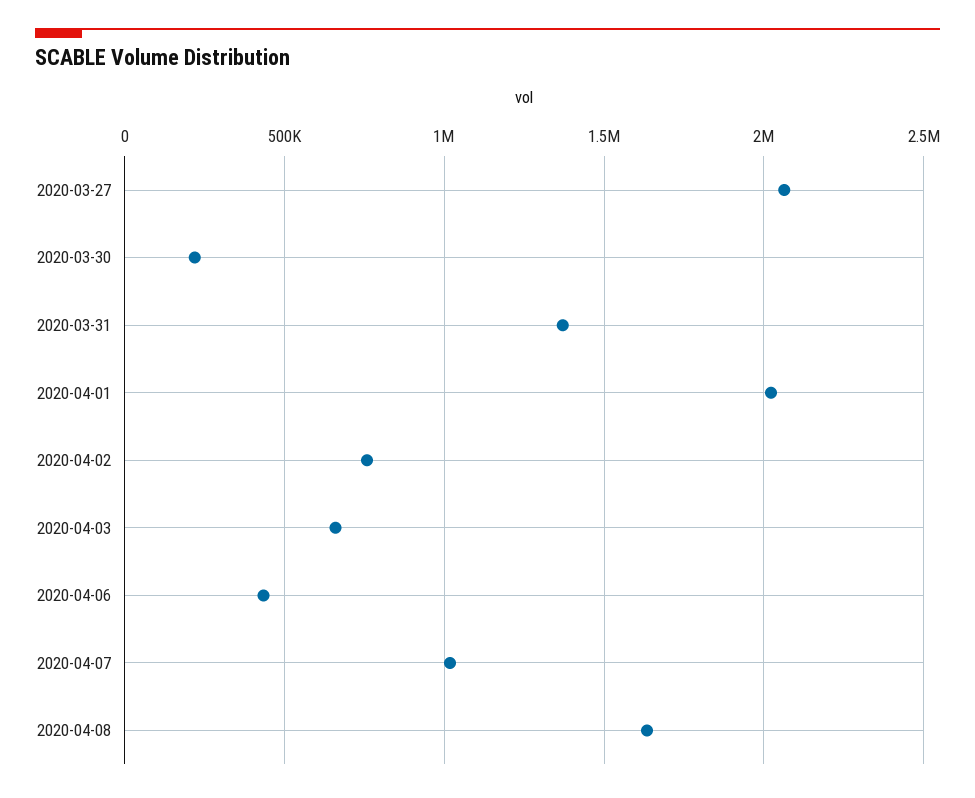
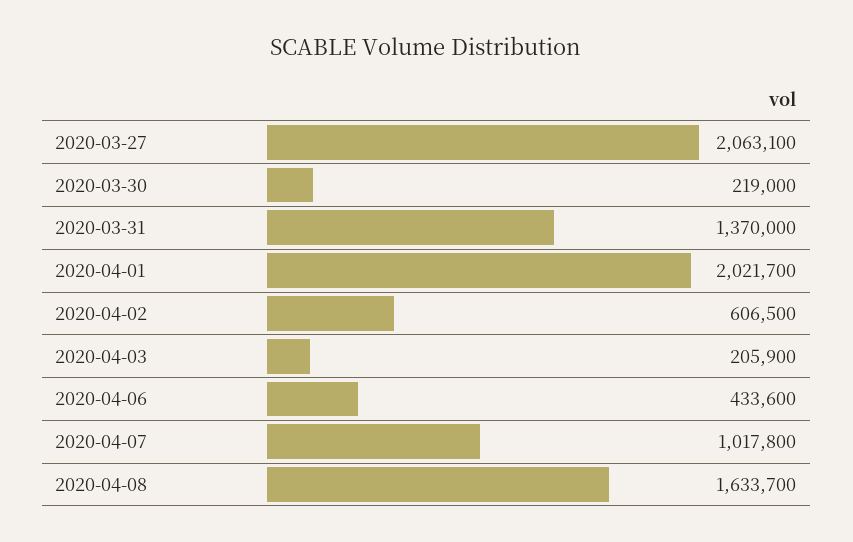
2020-04-02: 750000 -> 606500
2020-04-03: 650000 -> 205900

